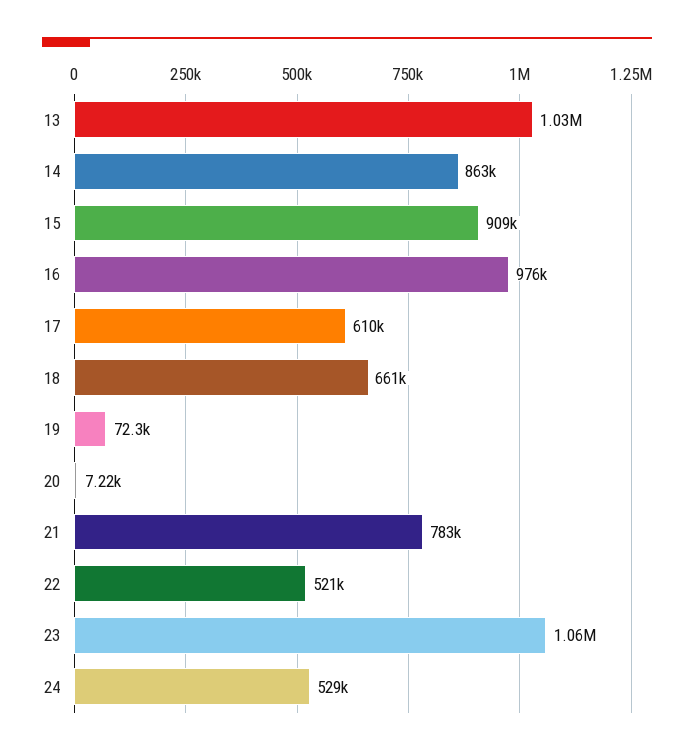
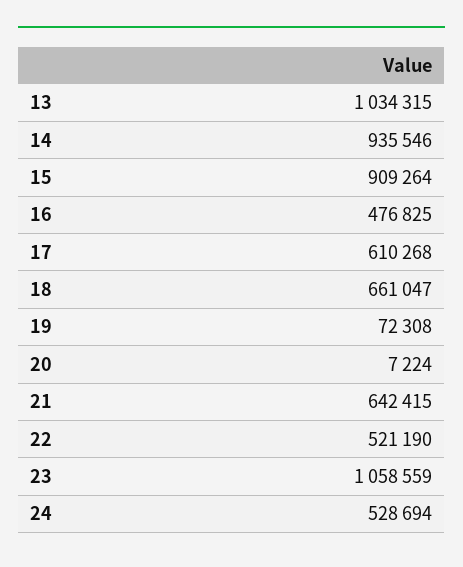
14: 863000 -> 935546
16: 976000 -> 476825
21: 783000 -> 642415

